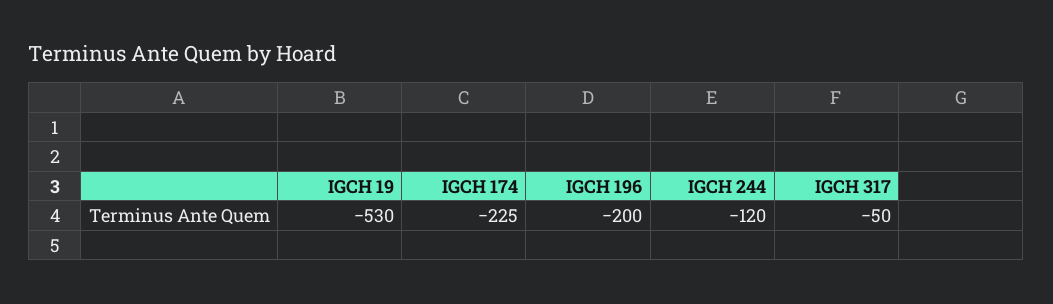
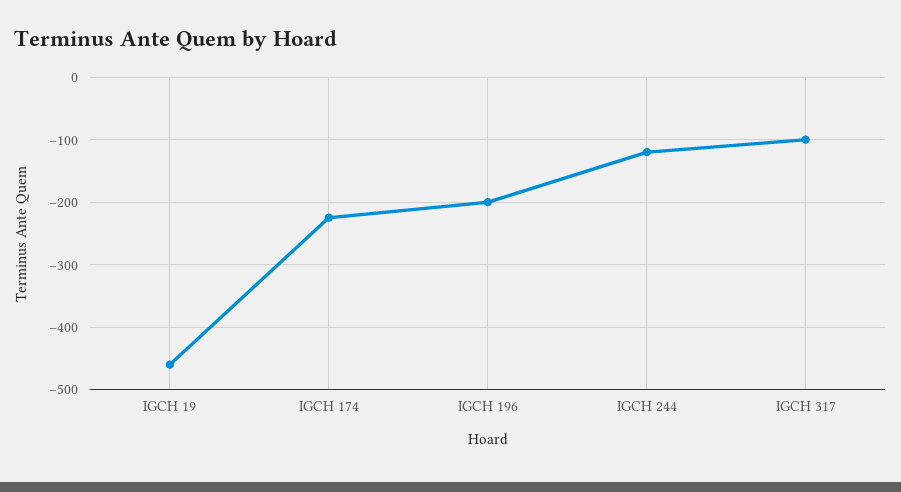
IGCH 19: -530 -> -460
IGCH 317: -50 -> -100

